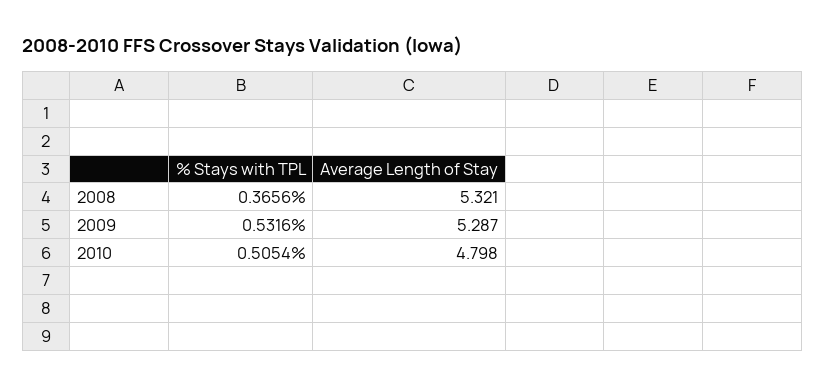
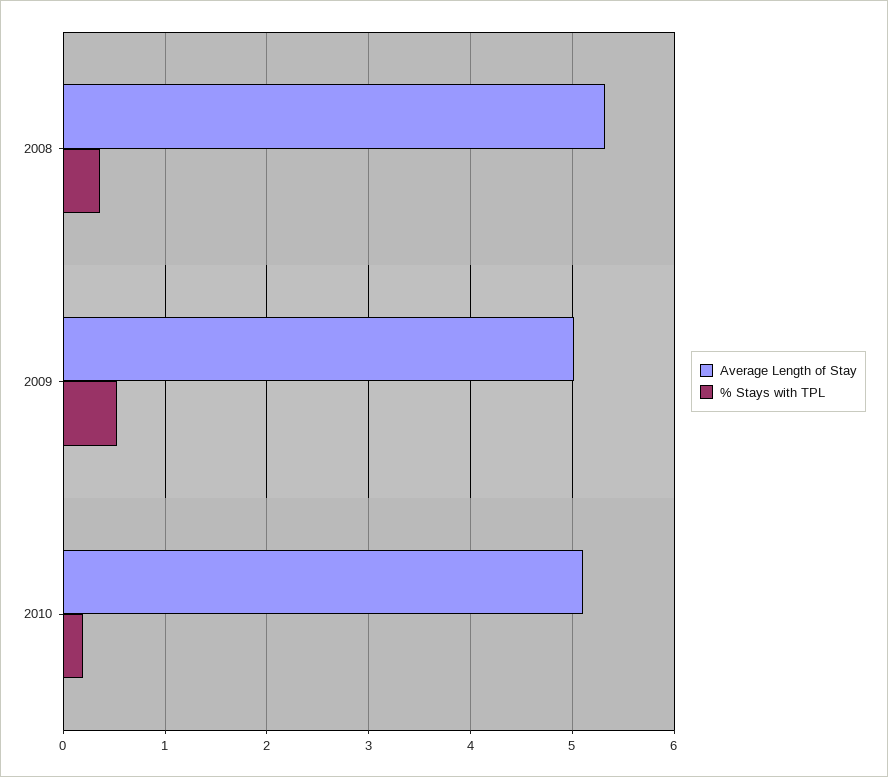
Average Length of Stay, 2009: 5.287 -> 5
% Stays with TPL, 2010: 0.5054 -> 0.2
Average Length of Stay, 2010: 4.798 -> 5.1

